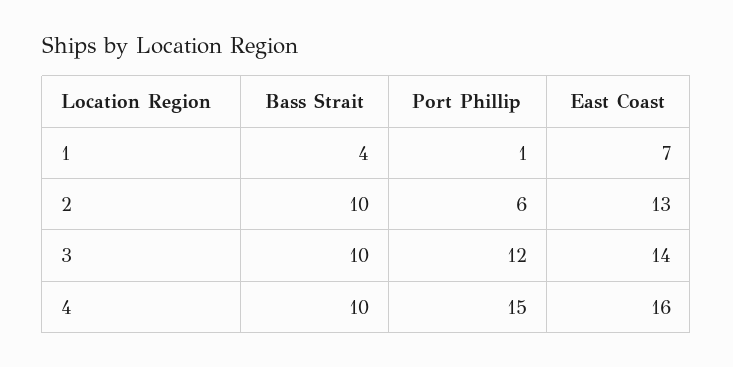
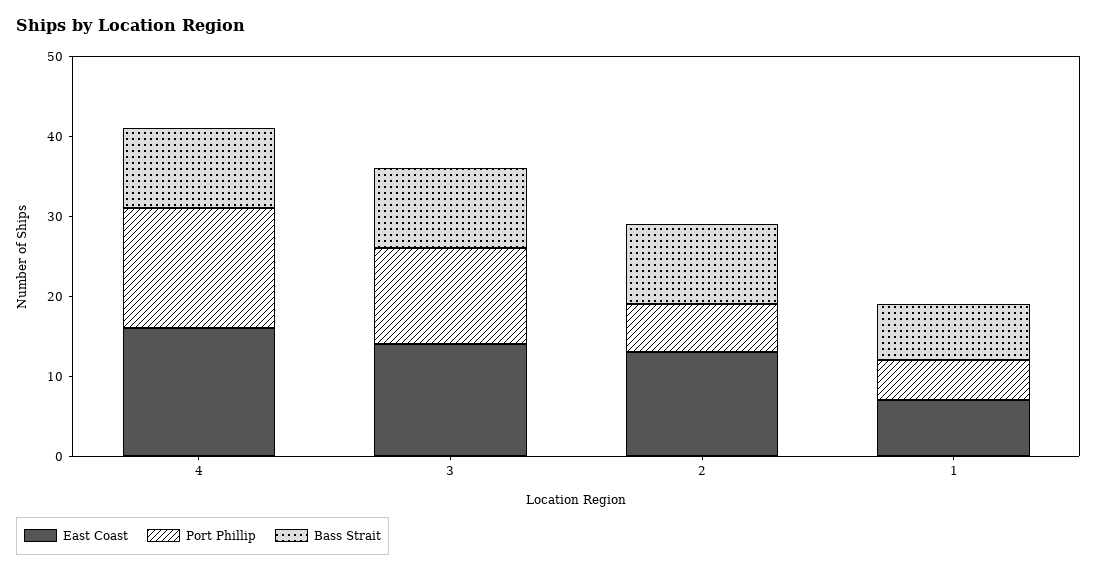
Bass Strait, 1: 4 -> 7
Port Phillip, 1: 1 -> 5

